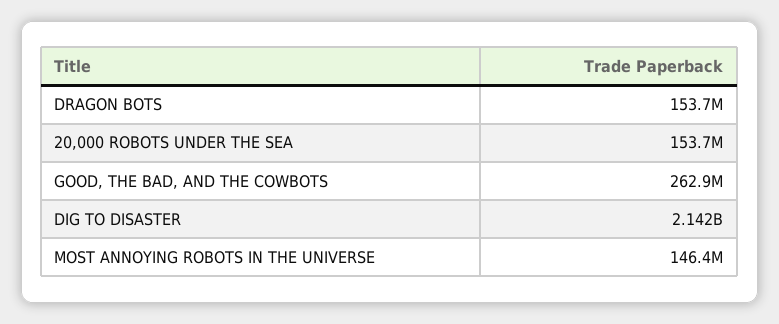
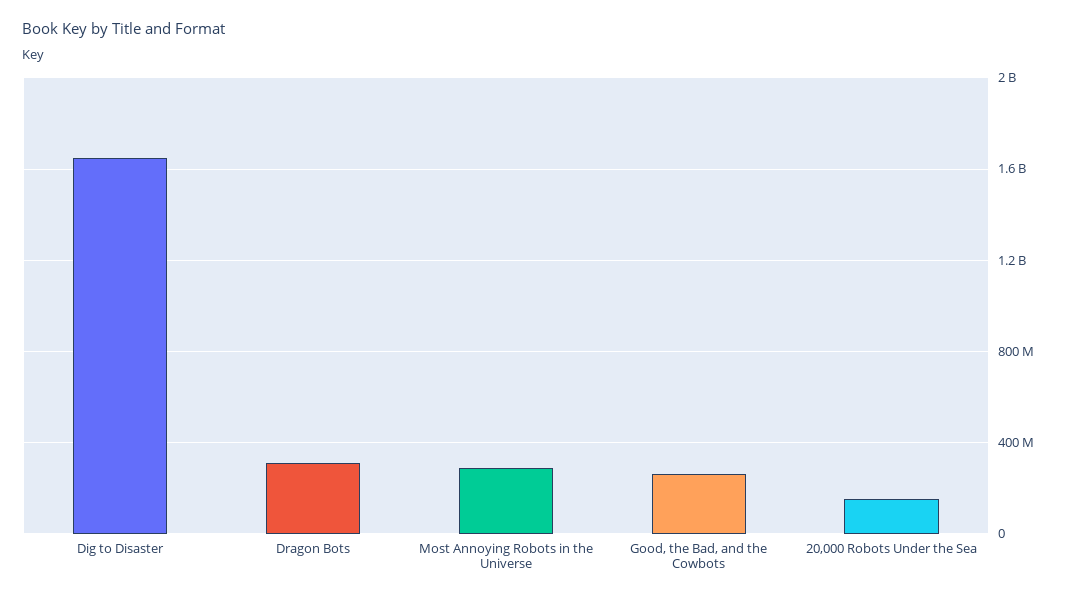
DRAGON BOTS: 153700000 -> 300000000
DIG TO DISASTER: 2142000000 -> 1650000000
MOST ANNOYING ROBOTS IN THE UNIVERSE: 146400000 -> 300000000

